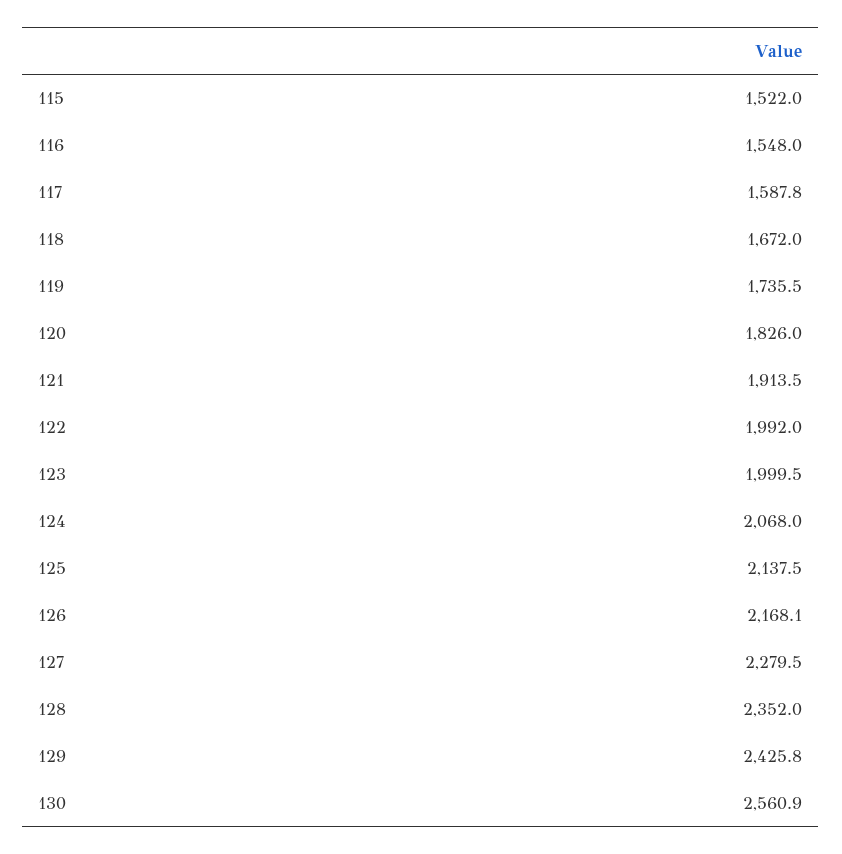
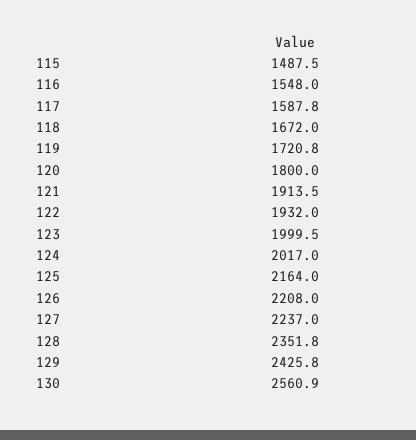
115: 1522 -> 1487.5
119: 1735.5 -> 1720.8
120: 1826 -> 1800
122: 1992 -> 1932
124: 2068 -> 2017
125: 2137.5 -> 2164
126: 2168.1 -> 2208
127: 2279.5 -> 2237
128: 2352 -> 2351.8

